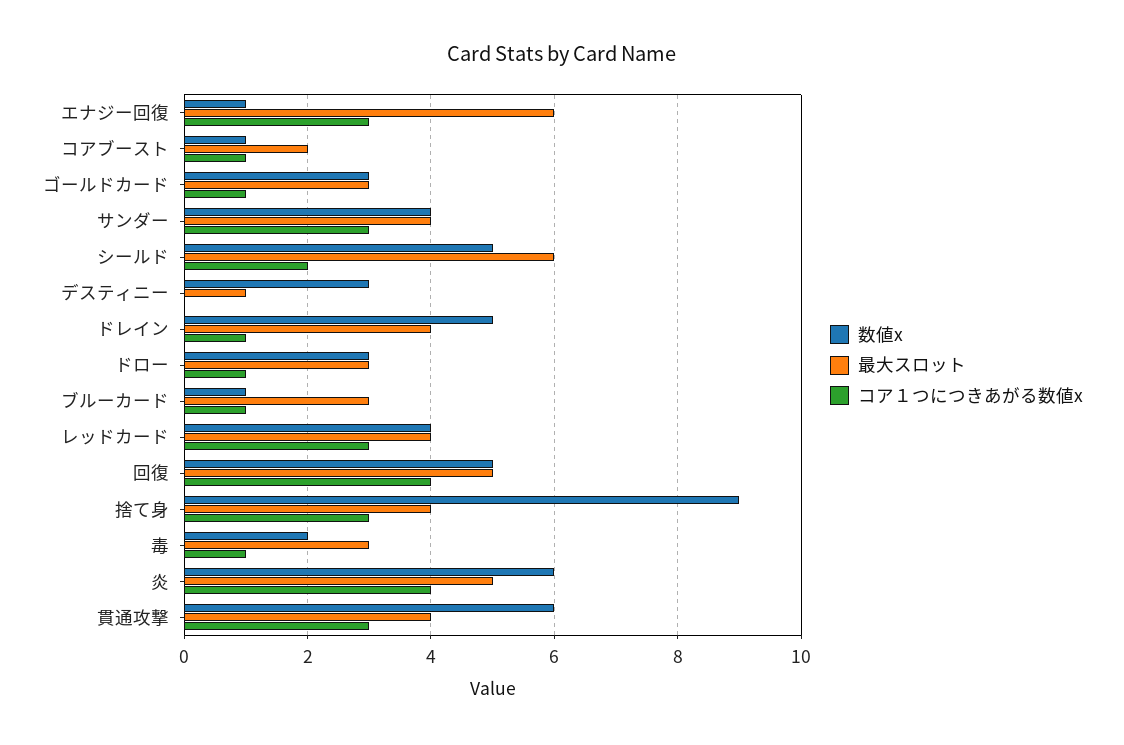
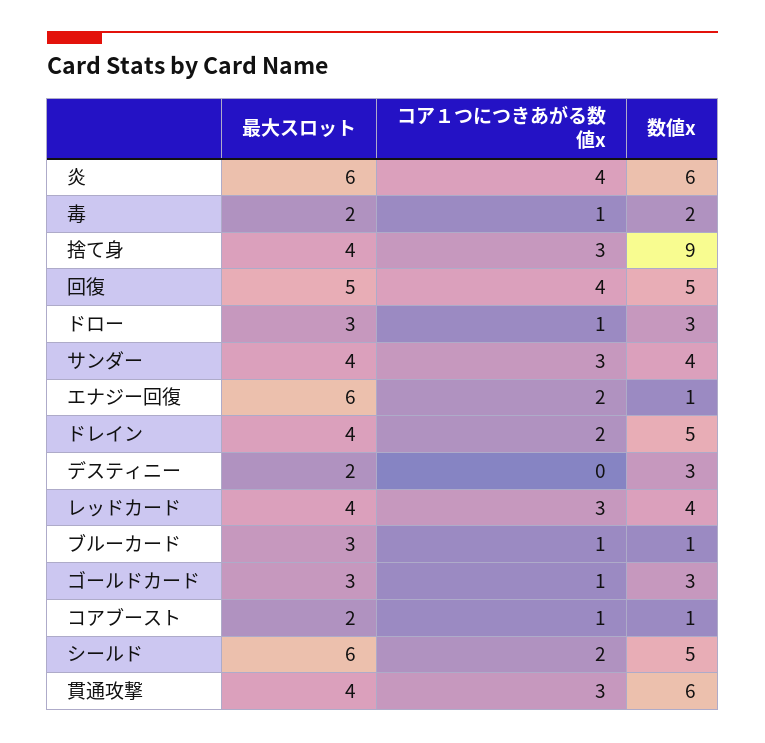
コア１つにつきあがる数値x, エナジー回復: 3 -> 2
最大スロット, デスティニー: 1 -> 2
コア１つにつきあがる数値x, ドレイン: 1 -> 2
最大スロット, 毒: 3 -> 2
最大スロット, 炎: 5 -> 6

